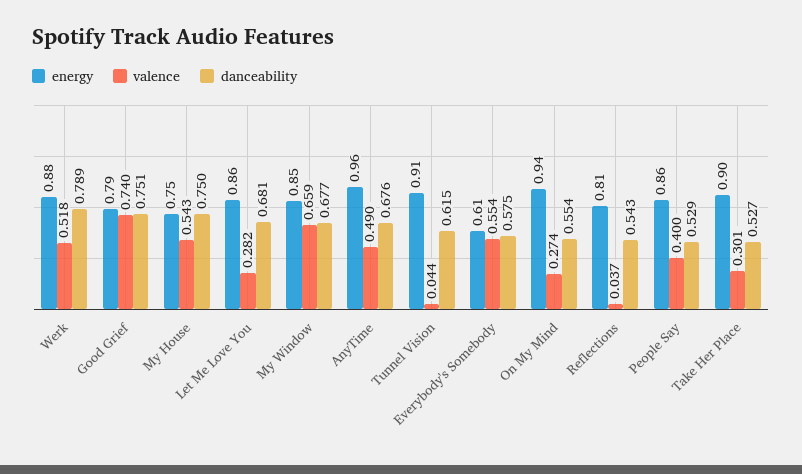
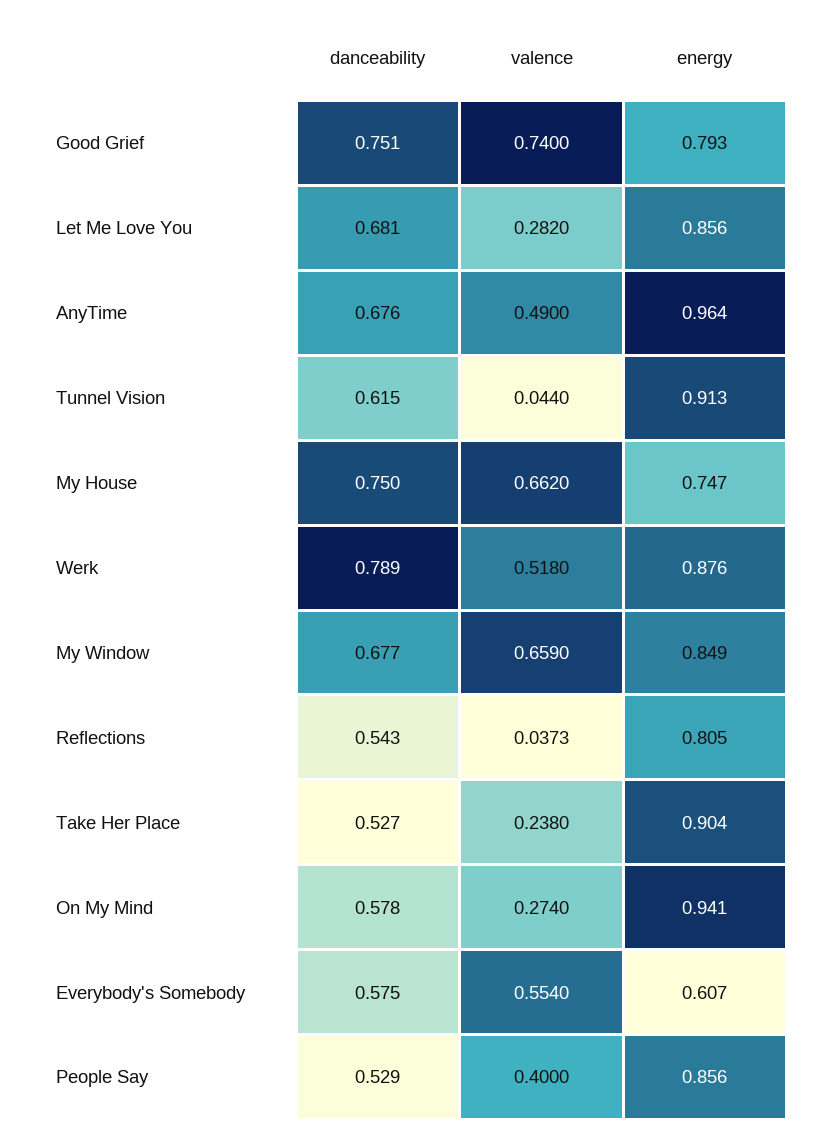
valence, My House: 0.543 -> 0.662
danceability, On My Mind: 0.554 -> 0.578
valence, Take Her Place: 0.301 -> 0.238

